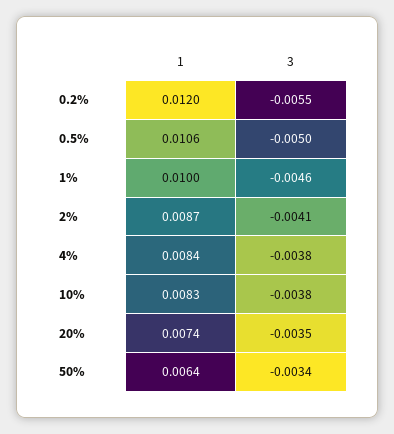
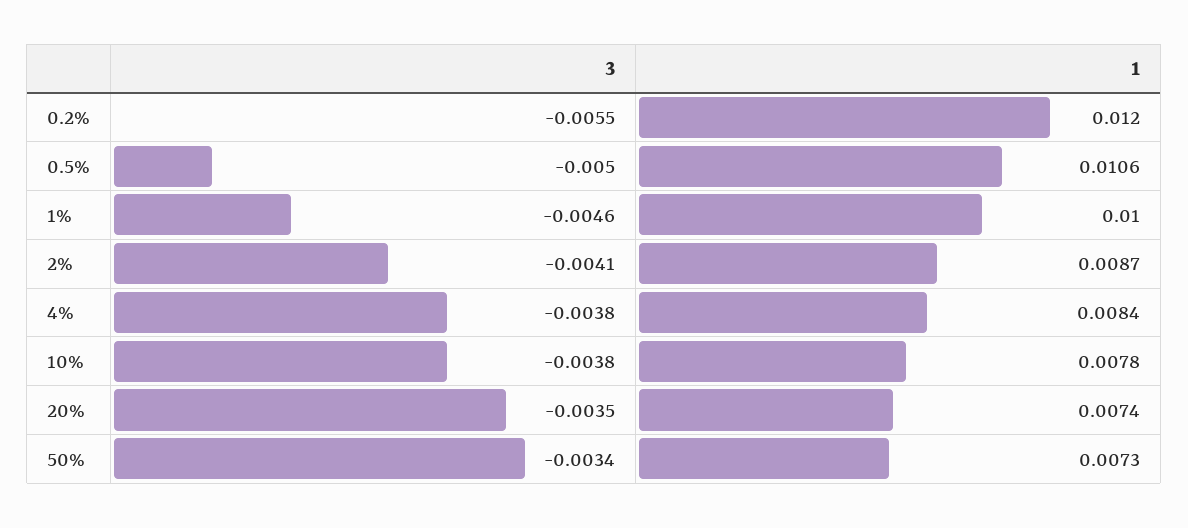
1, 10%: 0.0083 -> 0.0078
1, 50%: 0.0064 -> 0.0073

